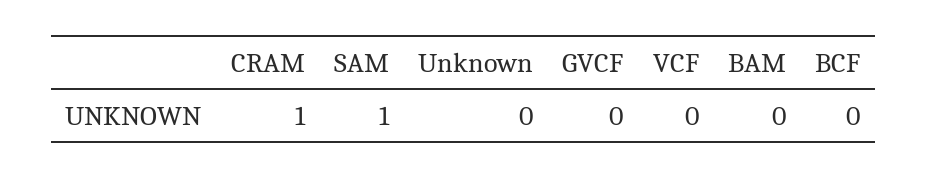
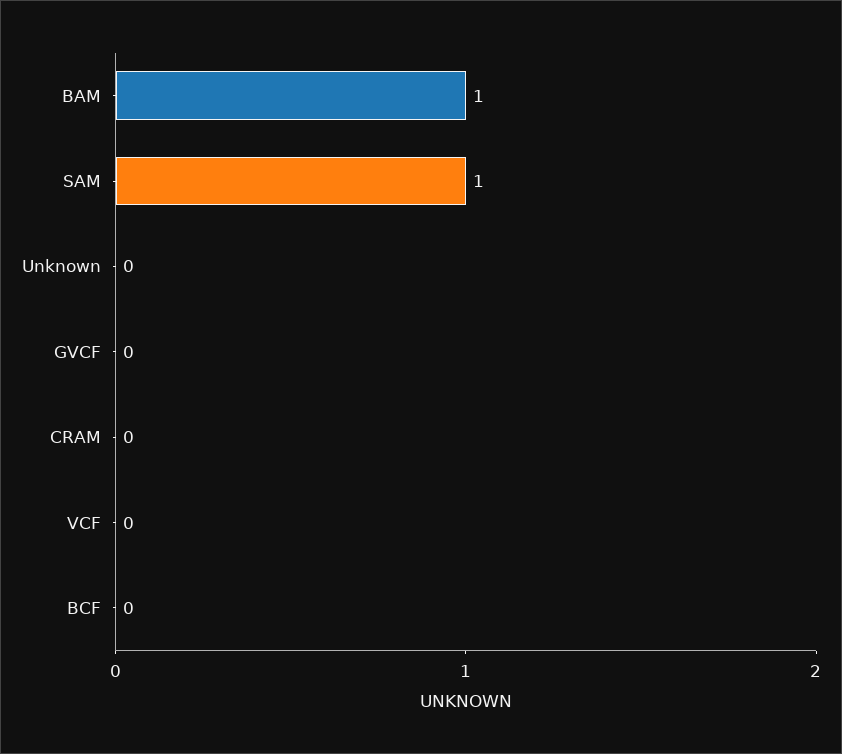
CRAM: 1 -> 0
BAM: 0 -> 1

